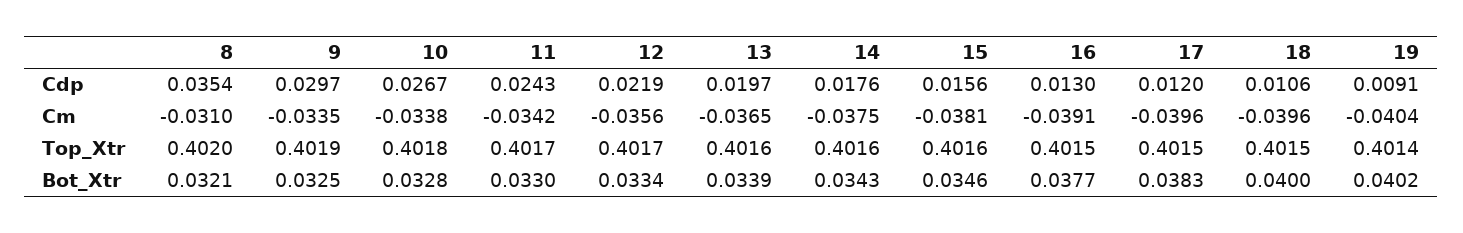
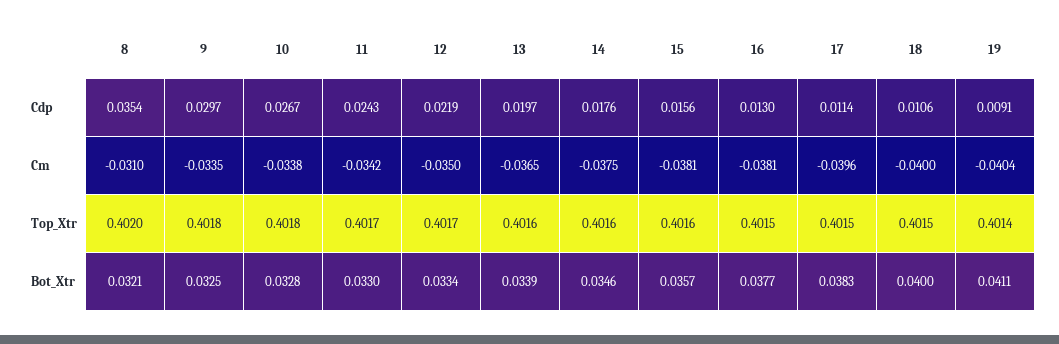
17, Cdp: 0.012 -> 0.0114
12, Cm: -0.0356 -> -0.035
16, Cm: -0.0391 -> -0.0381
18, Cm: -0.0396 -> -0.04
9, Top_Xtr: 0.4019 -> 0.4018
14, Bot_Xtr: 0.0343 -> 0.0346
15, Bot_Xtr: 0.0346 -> 0.0357
19, Bot_Xtr: 0.0402 -> 0.0411

